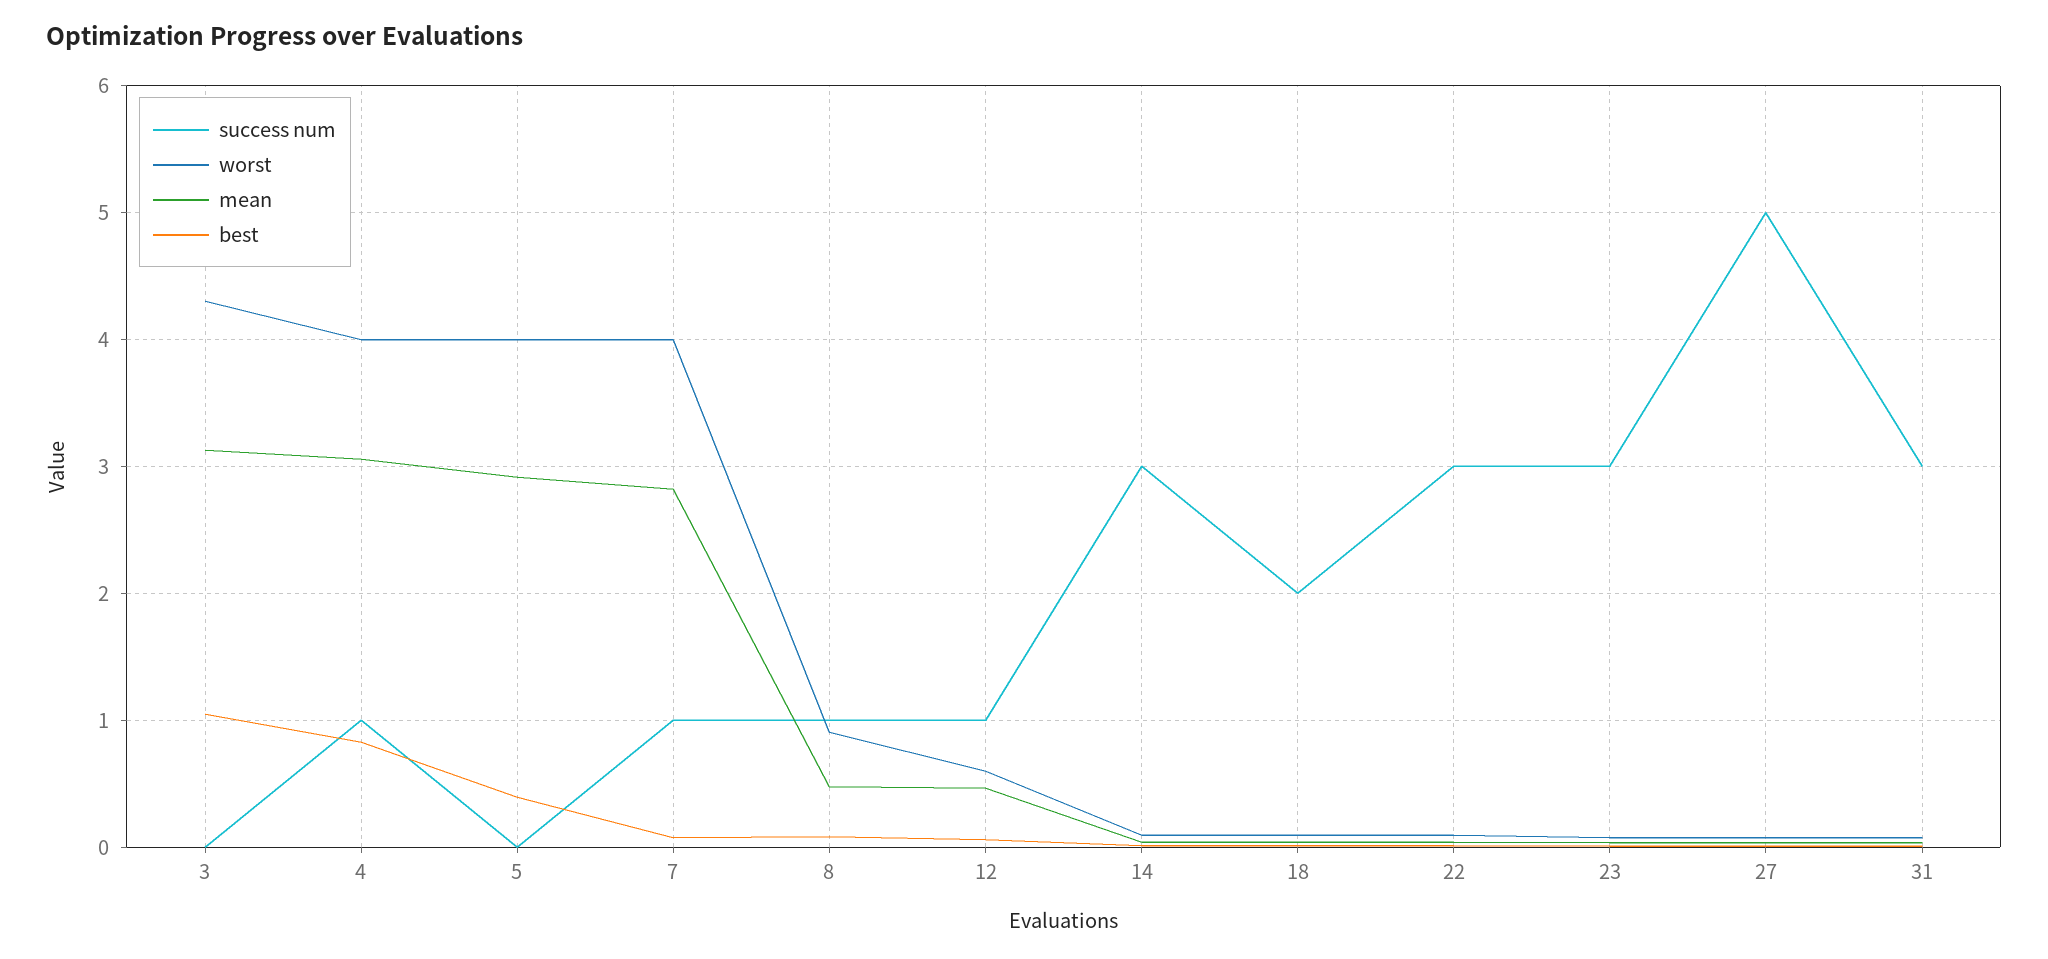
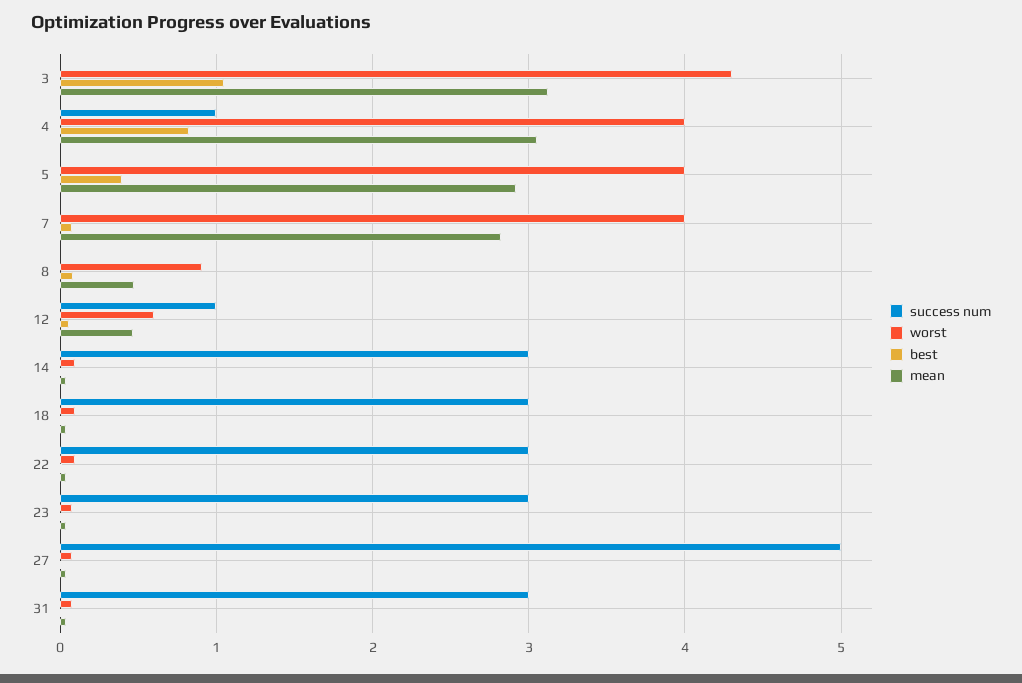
success num, 7: 1 -> 0
success num, 8: 1 -> 0
success num, 18: 2 -> 3

